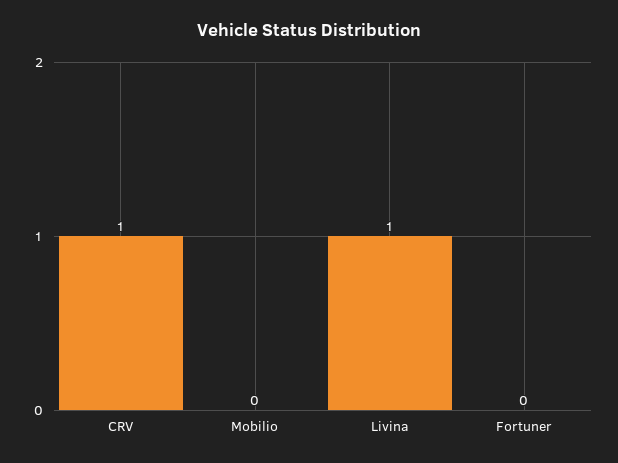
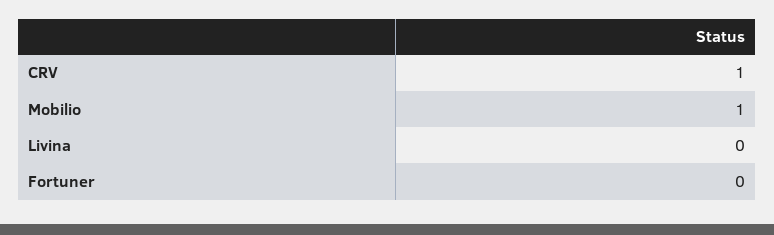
Mobilio: 0 -> 1
Livina: 1 -> 0

